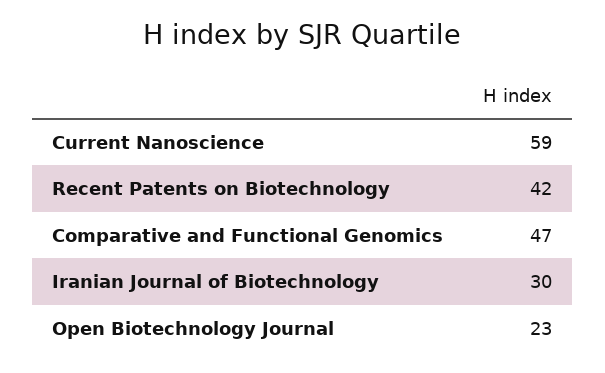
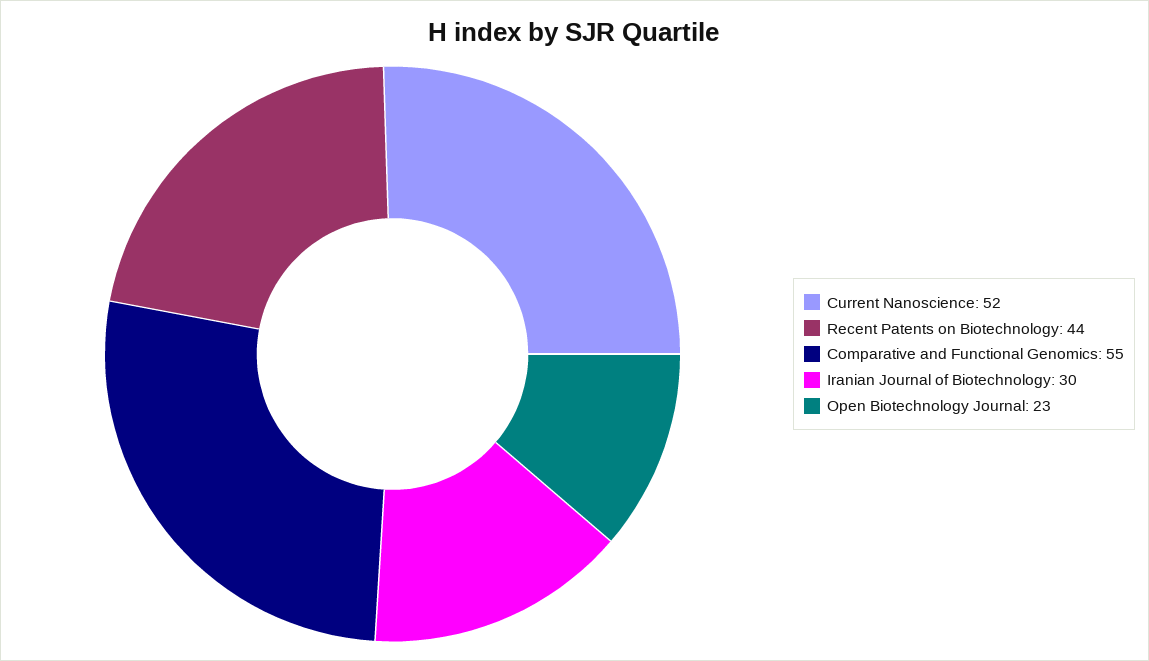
Current Nanoscience: 59 -> 52
Recent Patents on Biotechnology: 42 -> 44
Comparative and Functional Genomics: 47 -> 55

